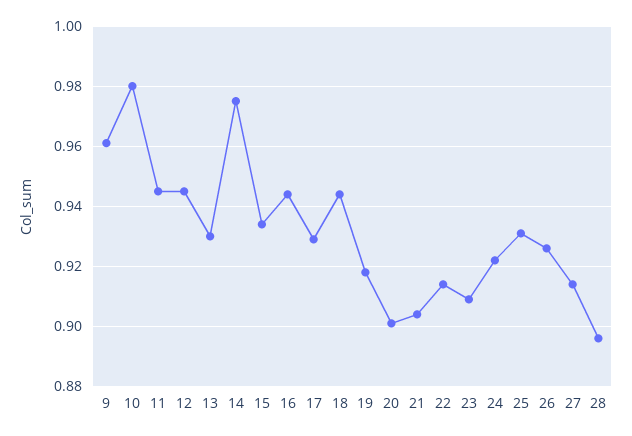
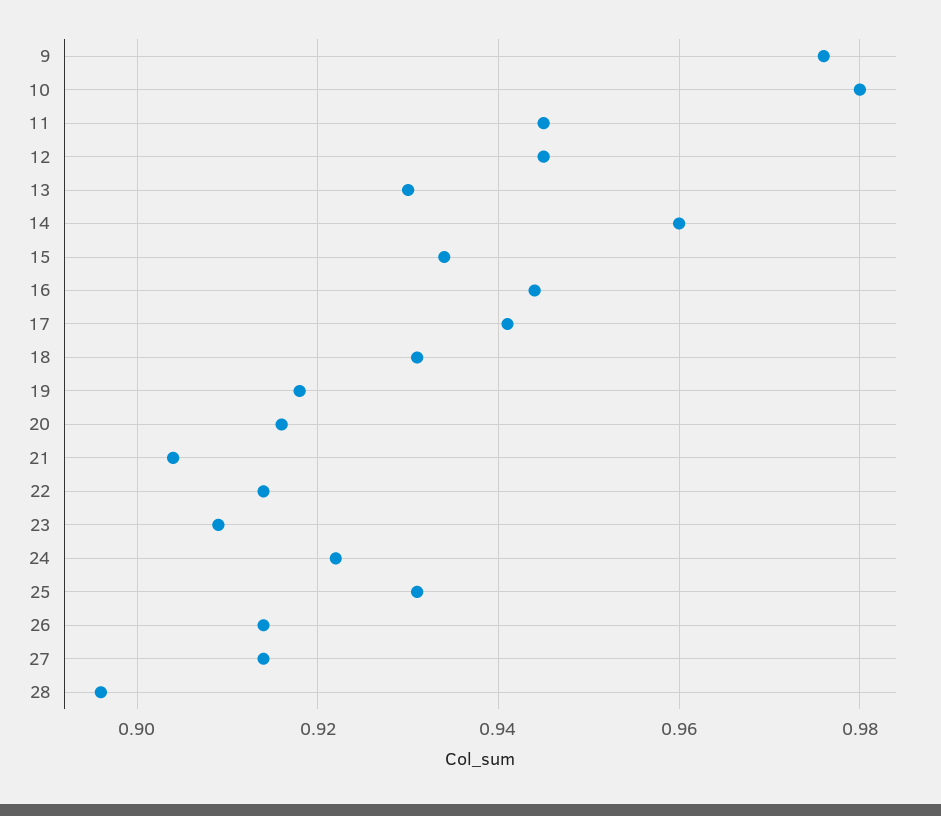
9: 0.96 -> 0.975
14: 0.975 -> 0.96
17: 0.93 -> 0.94
18: 0.945 -> 0.93
20: 0.9 -> 0.915
26: 0.925 -> 0.915

